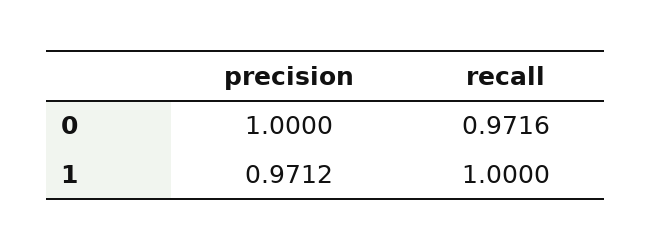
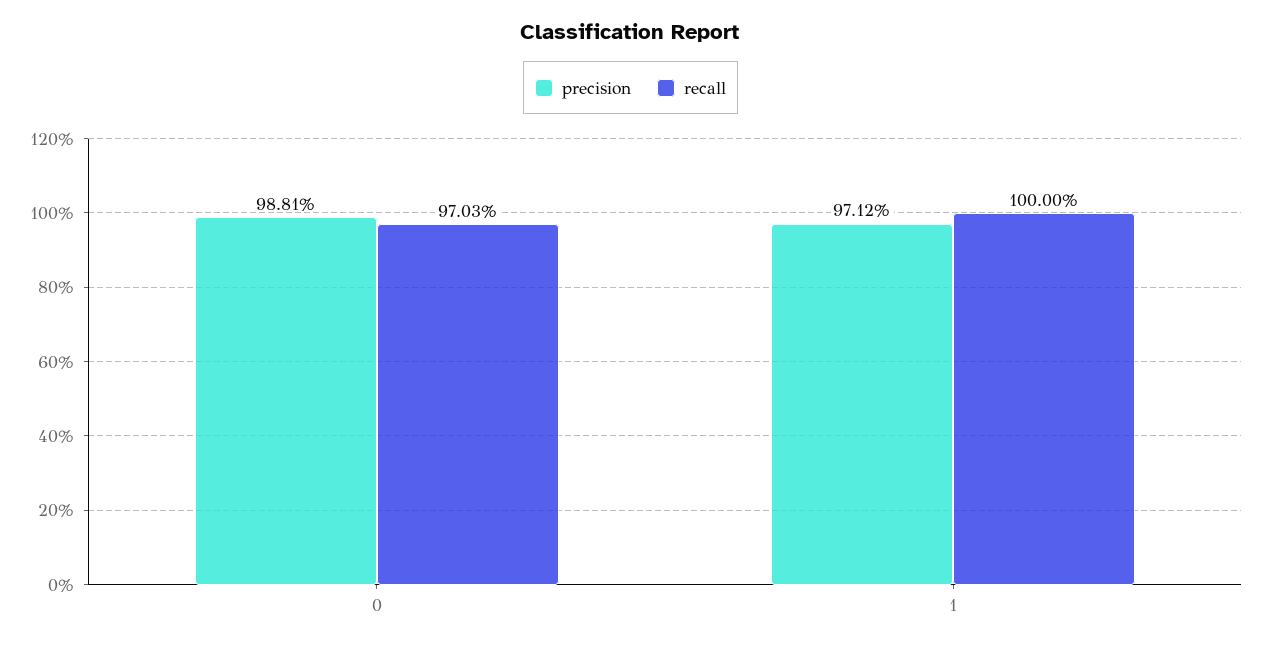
precision, 0: 1 -> 0.9881
recall, 0: 0.9716 -> 0.9703

